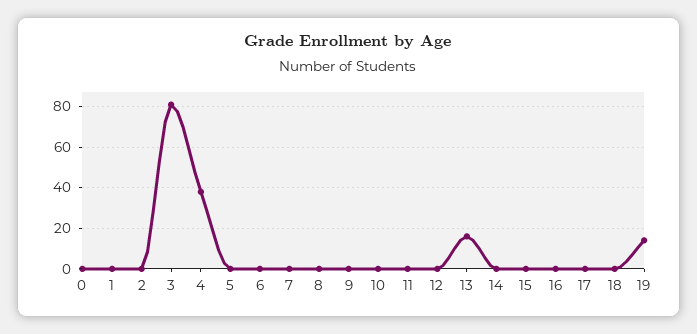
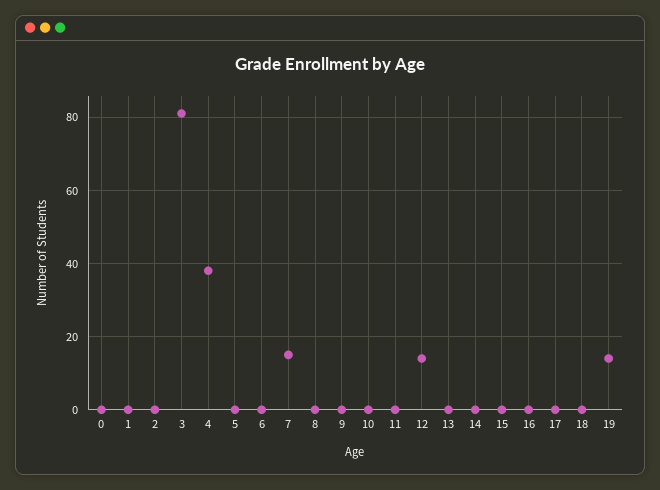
7: 0 -> 15
12: 0 -> 15
13: 15 -> 0

